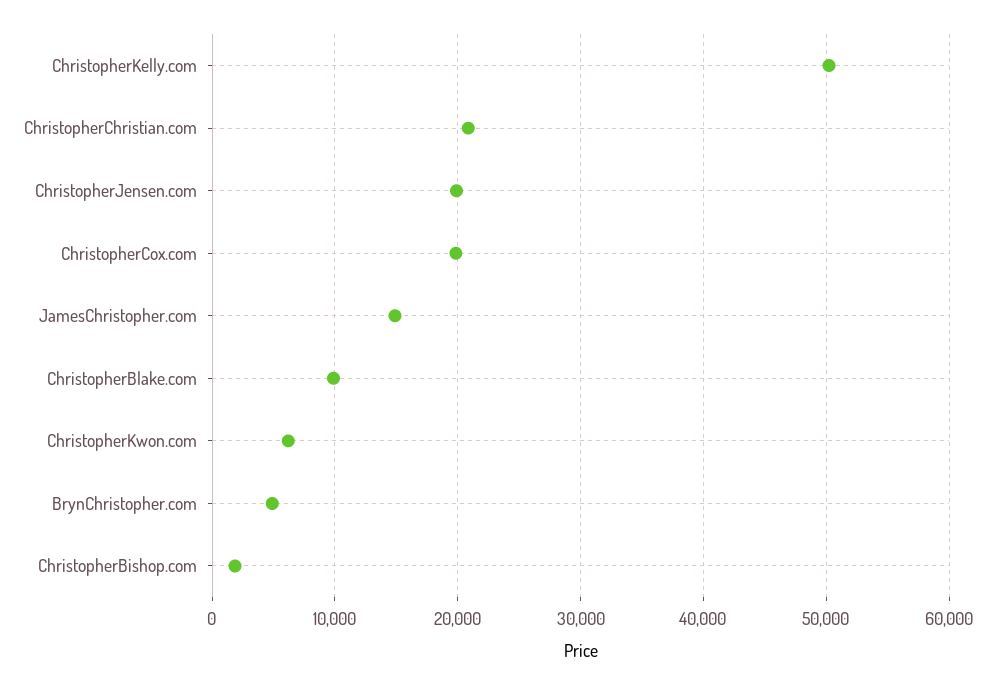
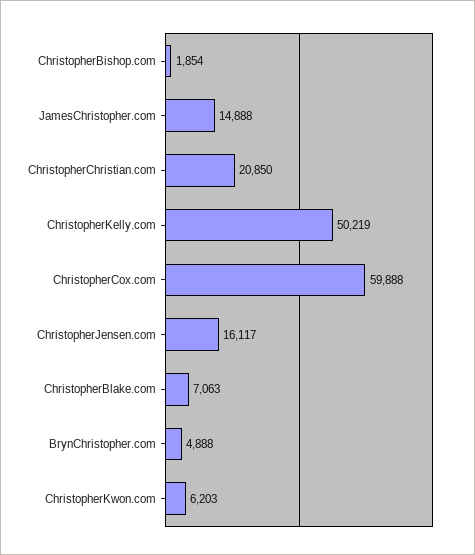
ChristopherJensen.com: 20000 -> 16117
ChristopherCox.com: 20000 -> 59888
ChristopherBlake.com: 10000 -> 7063

